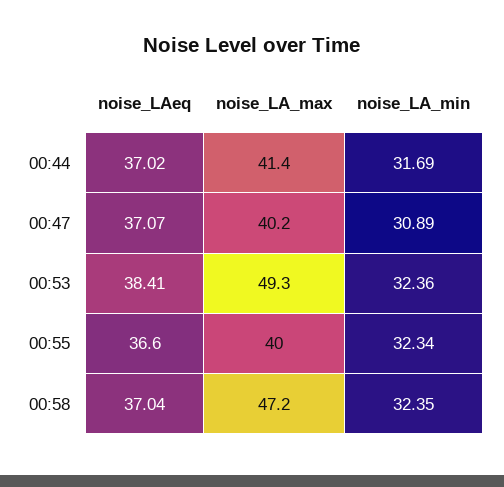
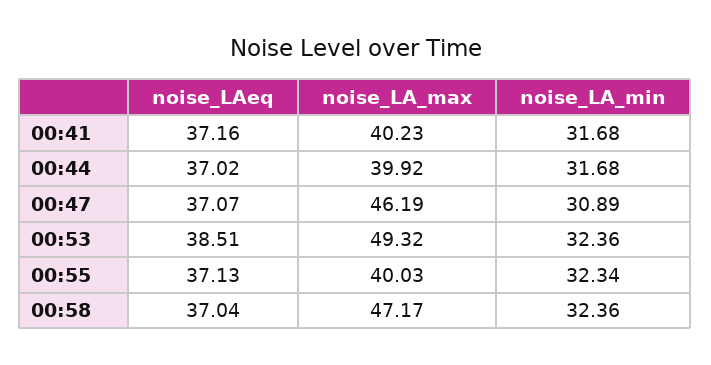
noise_LA_max, 00:44: 41.4 -> 39.92
noise_LA_min, 00:44: 31.69 -> 31.68
noise_LA_max, 00:47: 40.2 -> 46.19
noise_LAeq, 00:53: 38.41 -> 38.51
noise_LAeq, 00:55: 36.6 -> 37.13
noise_LA_min, 00:58: 32.35 -> 32.36
noise_LAeq, 00:41: none -> 37.16
noise_LA_max, 00:41: none -> 40.23
noise_LA_min, 00:41: none -> 31.68

